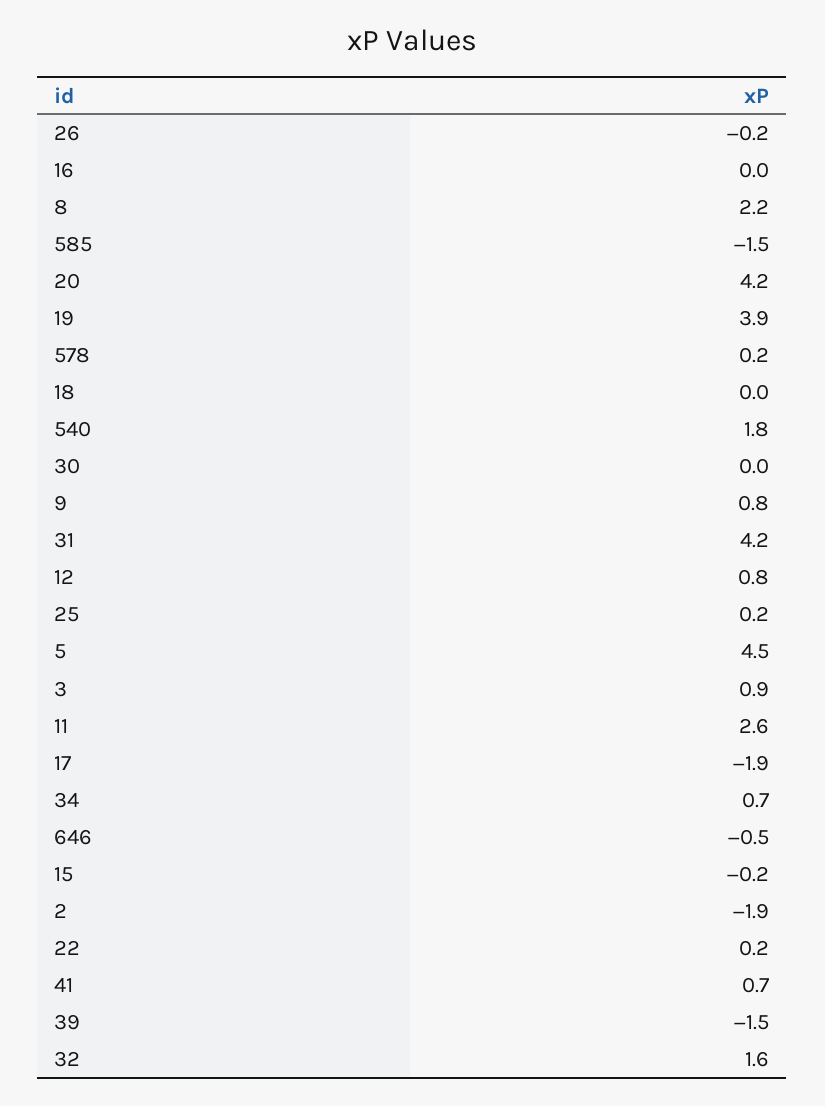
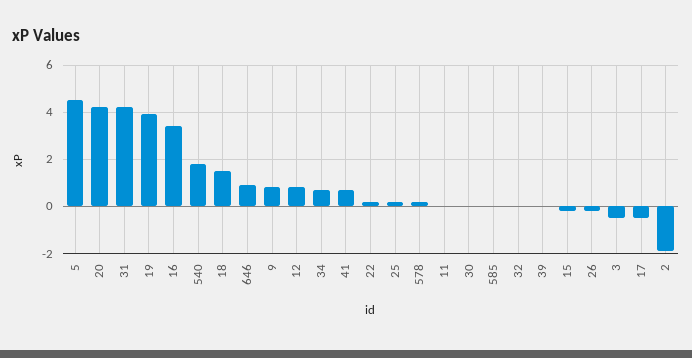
16: 0 -> 3.5
8: 2.2 -> none
585: -1.5 -> 0
18: 0 -> 1.5
3: 0.9 -> -0.5
11: 2.6 -> 0
17: -1.9 -> -0.5
646: -0.5 -> 1
39: -1.5 -> 0
32: 1.6 -> 0

